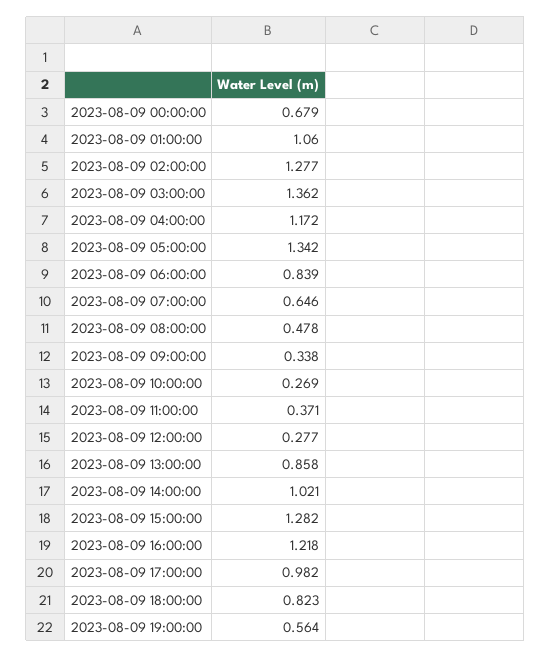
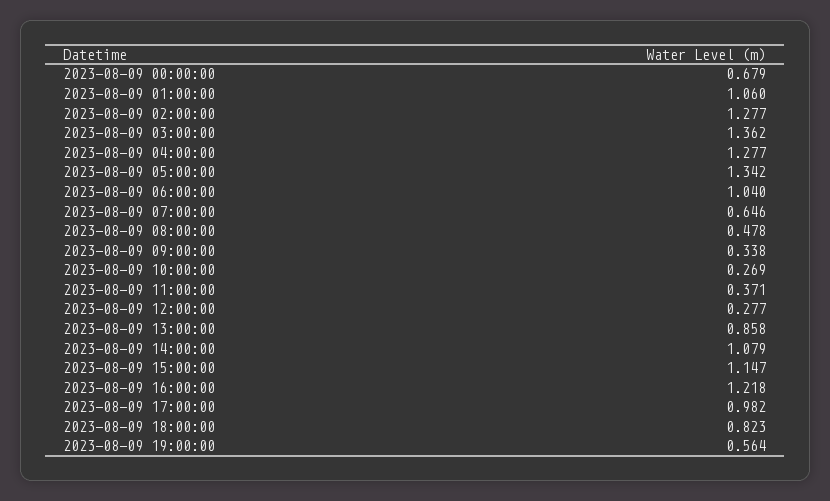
2023-08-09 04:00:00: 1.172 -> 1.277
2023-08-09 06:00:00: 0.839 -> 1.04
2023-08-09 14:00:00: 1.021 -> 1.079
2023-08-09 15:00:00: 1.282 -> 1.147

